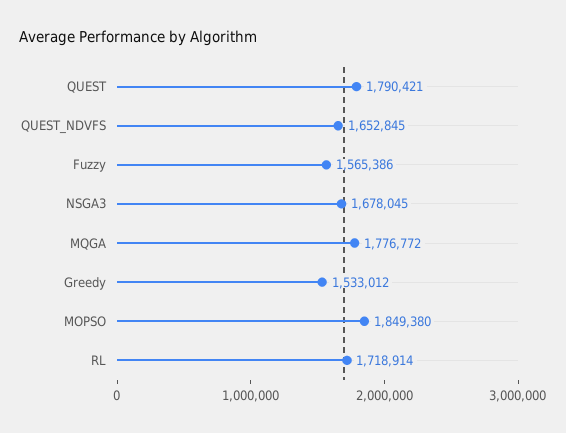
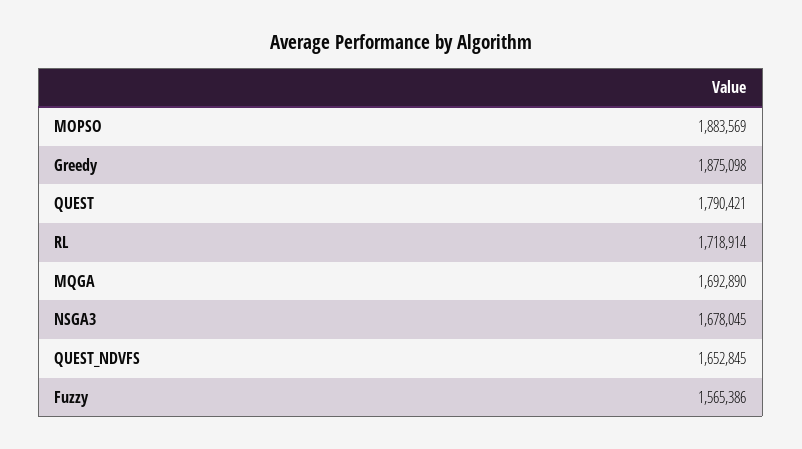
MQGA: 1776772 -> 1692890
Greedy: 1533012 -> 1875098
MOPSO: 1849380 -> 1883569

